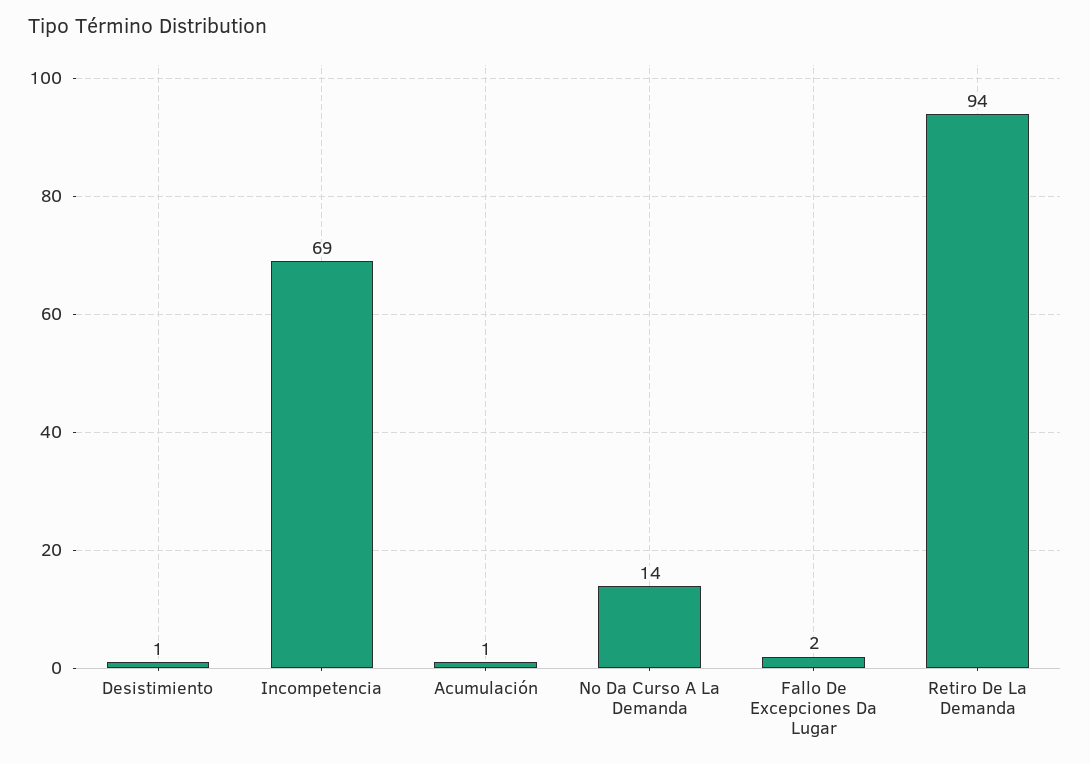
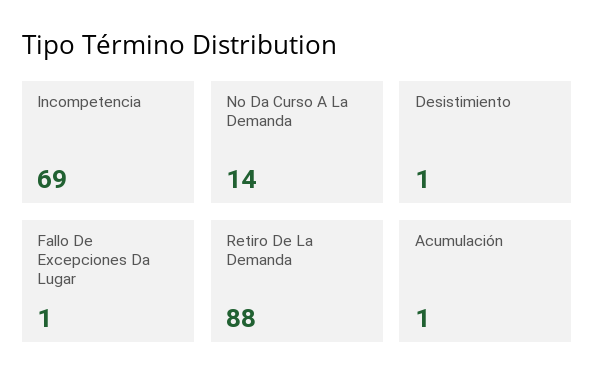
Fallo De Excepciones Da Lugar: 2 -> 1
Retiro De La Demanda: 94 -> 88

